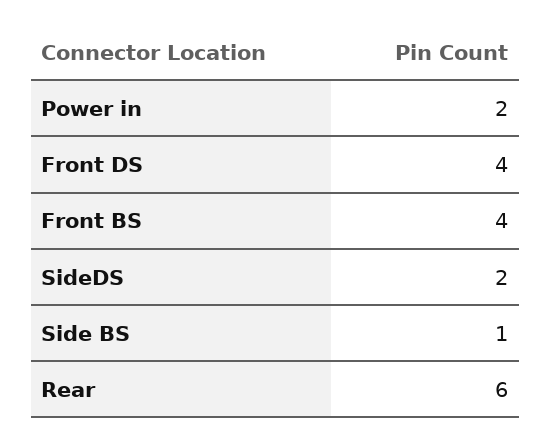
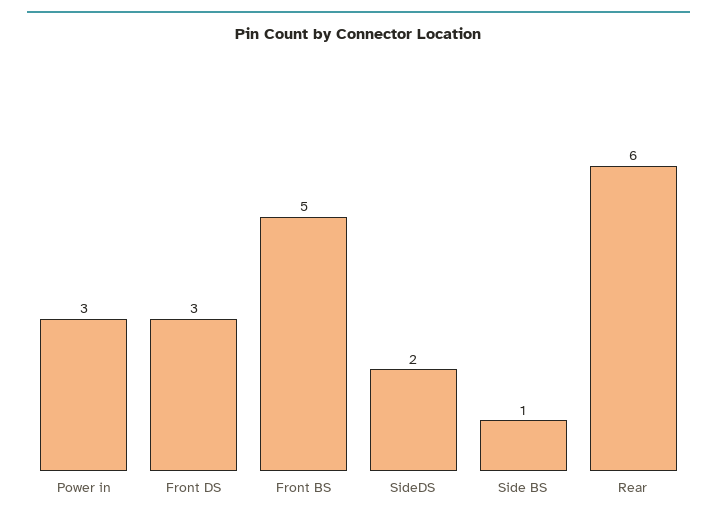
Power in: 2 -> 3
Front DS: 4 -> 3
Front BS: 4 -> 5

